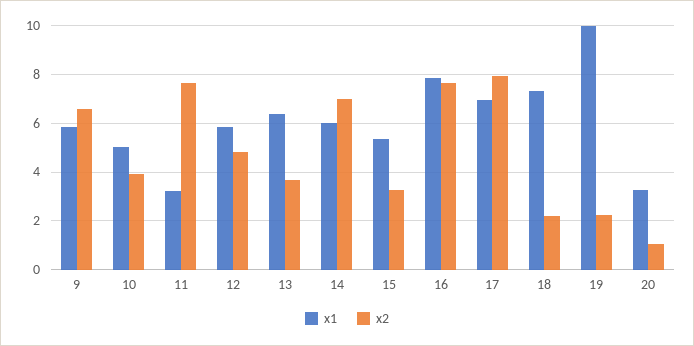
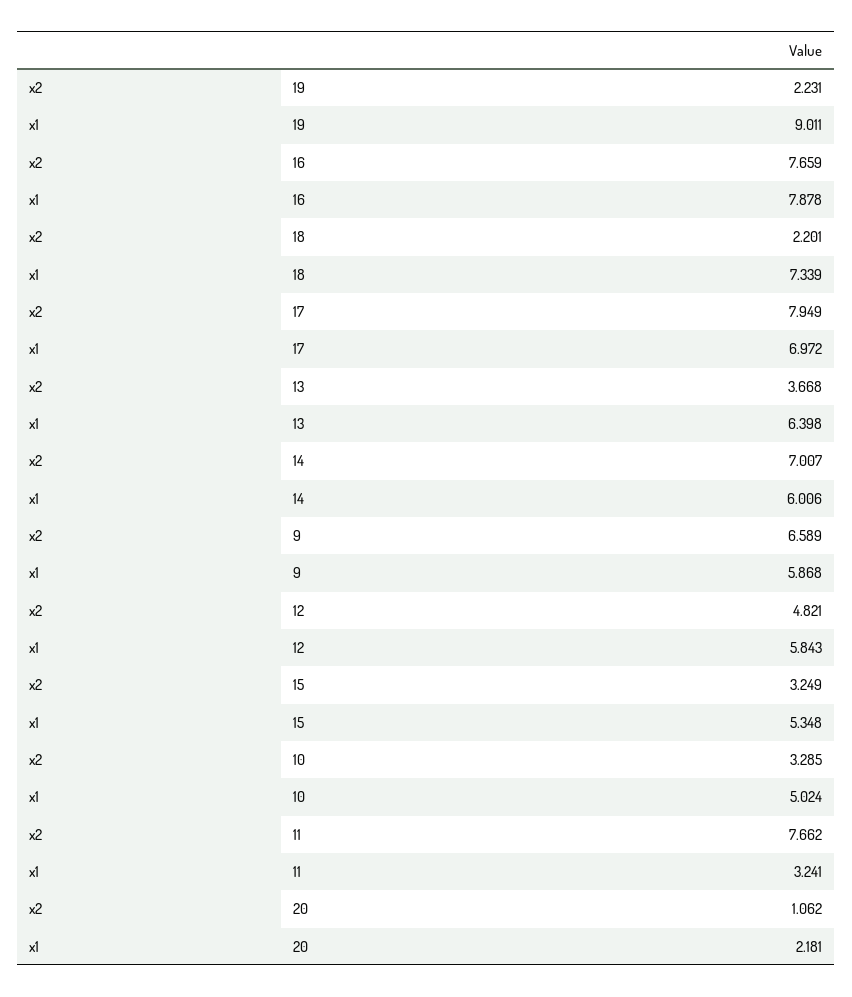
x2, 10: 4 -> 3.285
x1, 19: 10 -> 9.011
x1, 20: 3.25 -> 2.181

